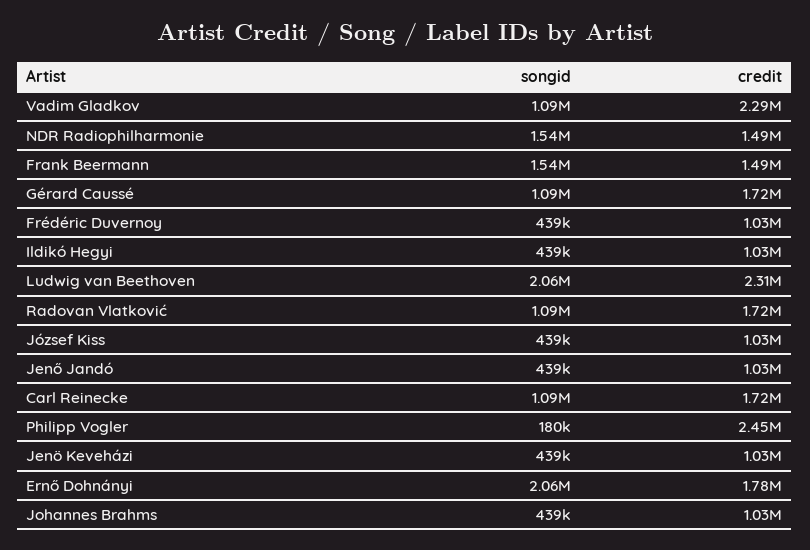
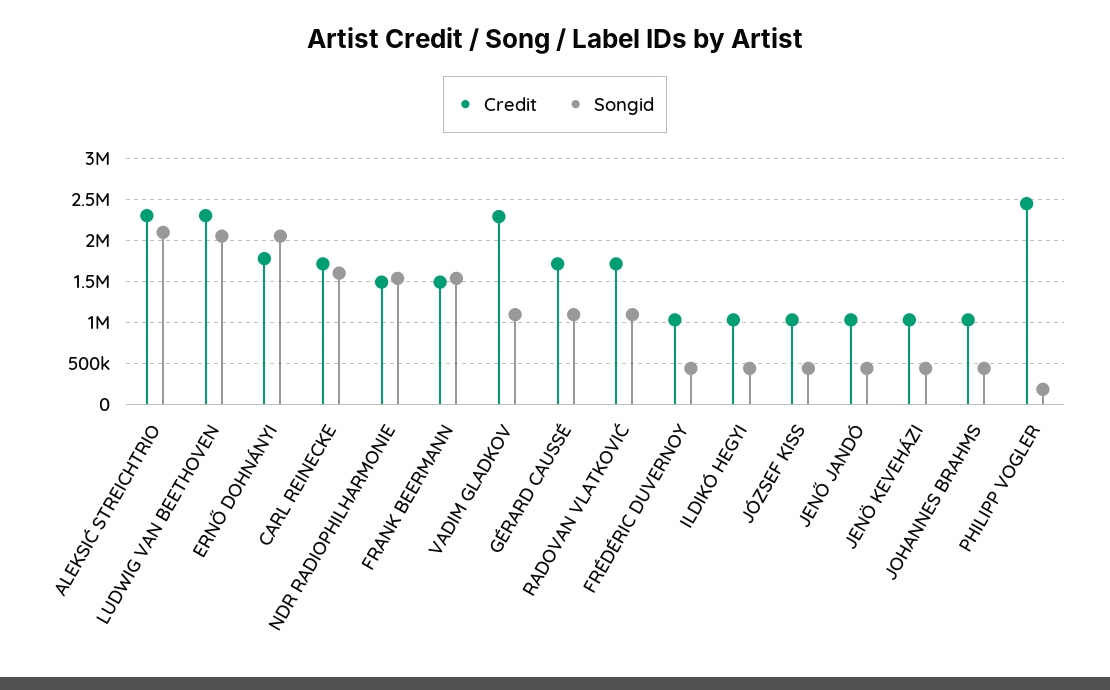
songid, Carl Reinecke: 1090000 -> 1600000
credit, ALEKSIĆ STREICHTRIO: none -> 2300000
songid, ALEKSIĆ STREICHTRIO: none -> 2100000

